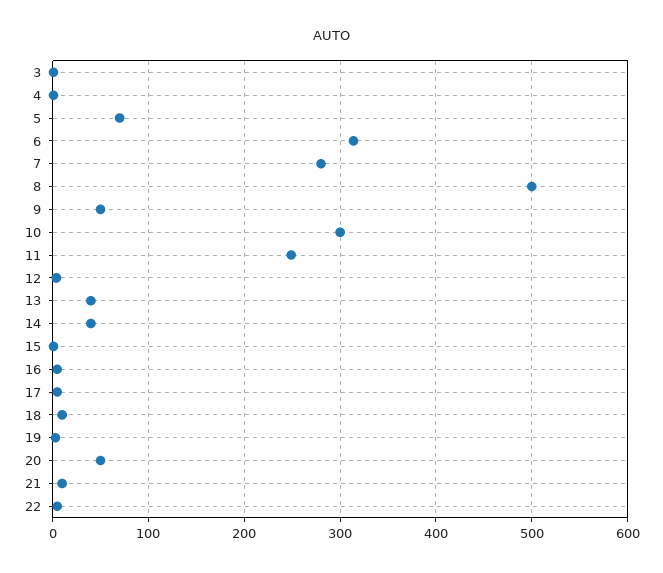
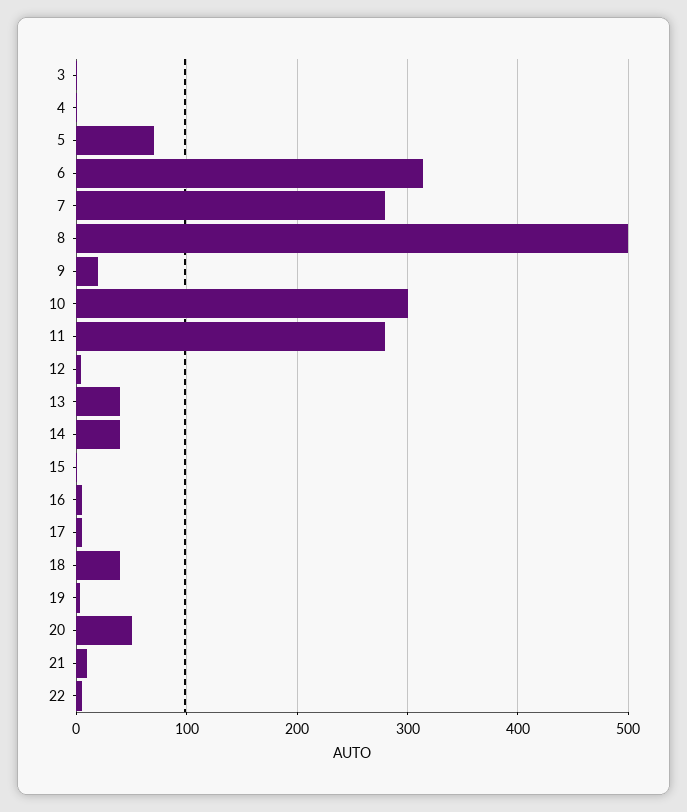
9: 50 -> 20
11: 250 -> 280
18: 10 -> 40

